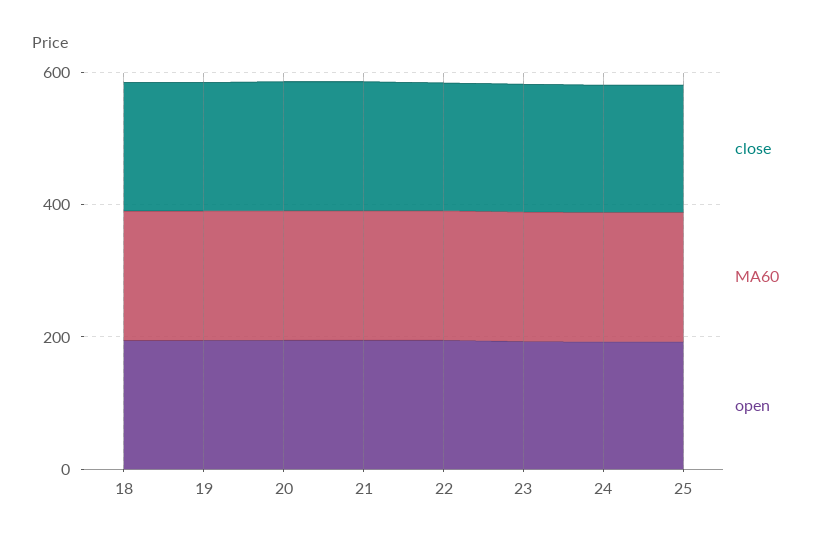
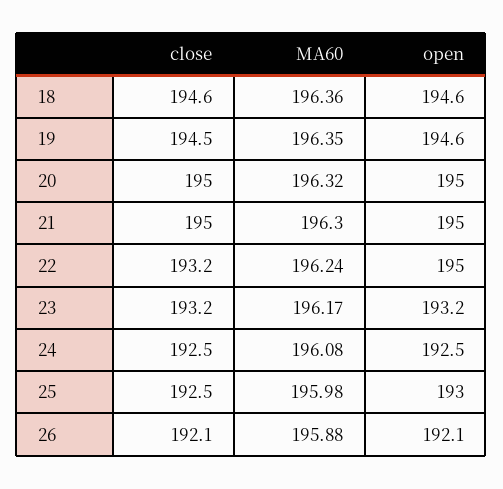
close, 26: none -> 192.1
MA60, 26: none -> 195.88
open, 26: none -> 192.1

